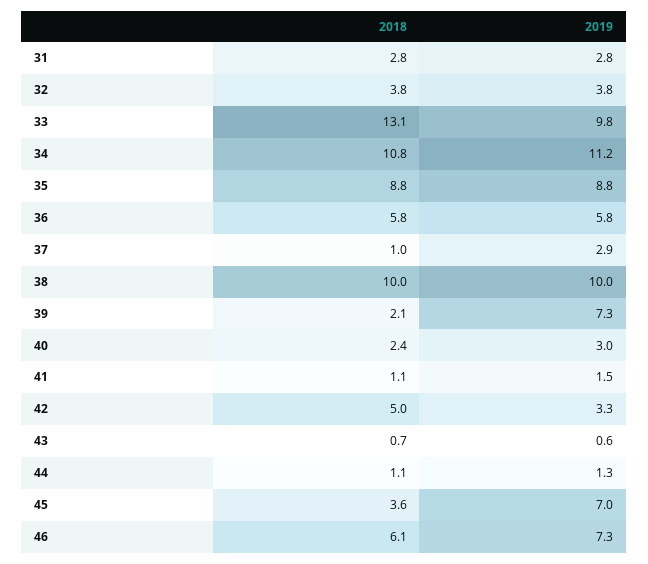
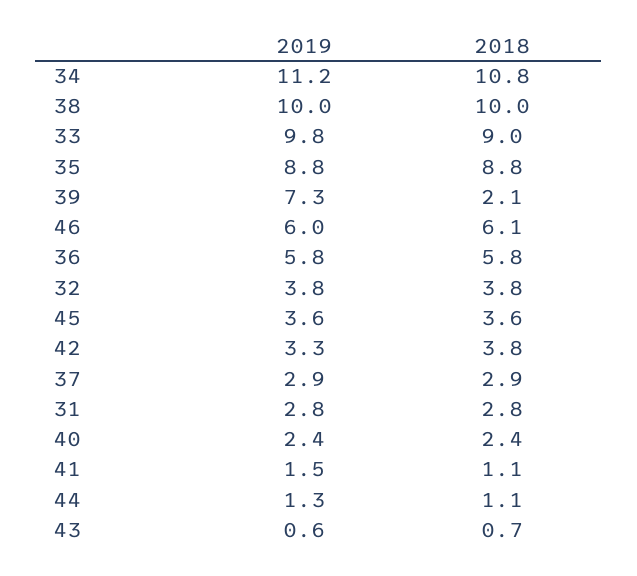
2018, 33: 13.1 -> 9
2018, 37: 1 -> 2.9
2019, 40: 3 -> 2.4
2018, 42: 5 -> 3.8
2019, 45: 7 -> 3.6
2019, 46: 7.3 -> 6

